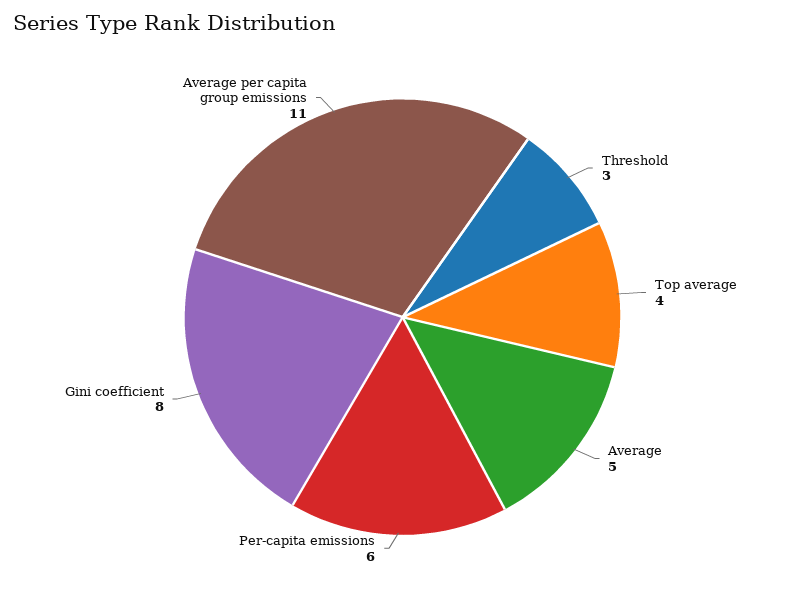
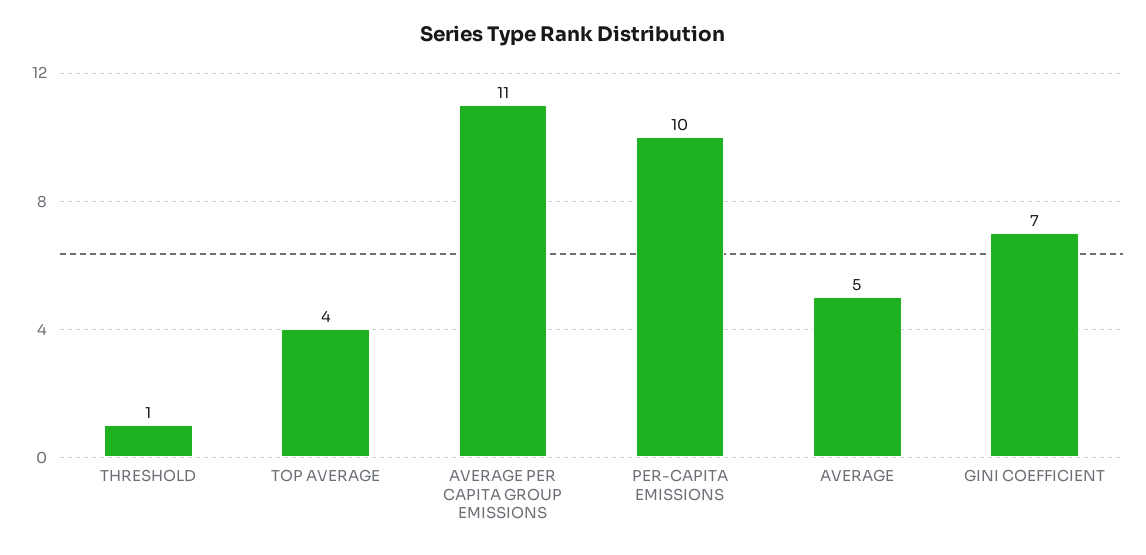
Threshold: 3 -> 1
Per-capita emissions: 6 -> 10
Gini coefficient: 8 -> 7

